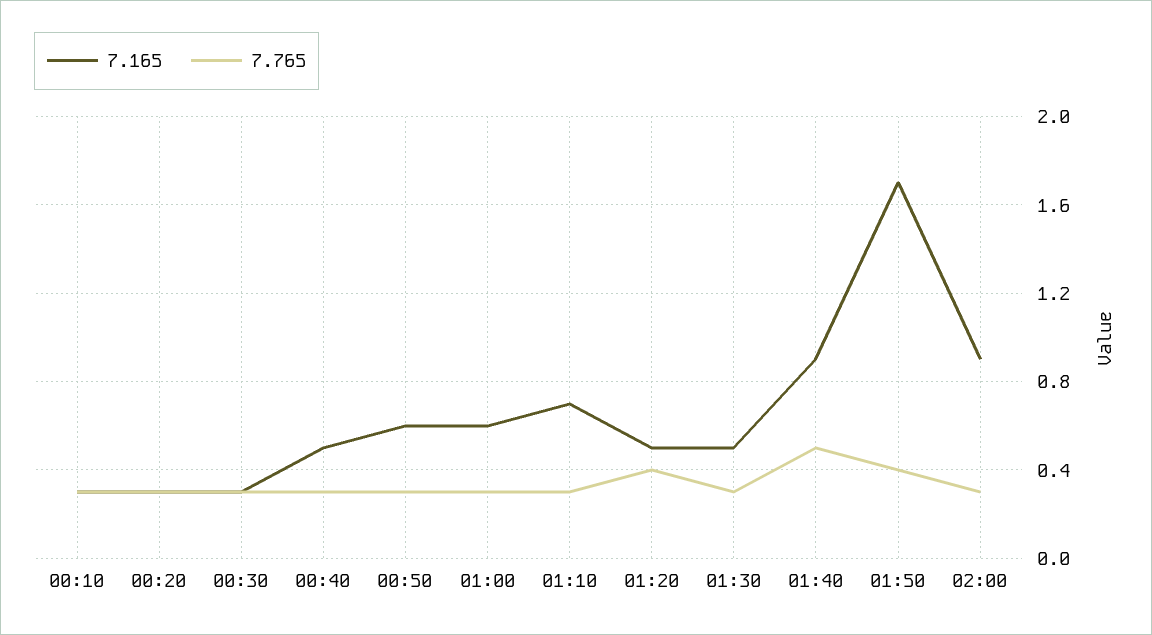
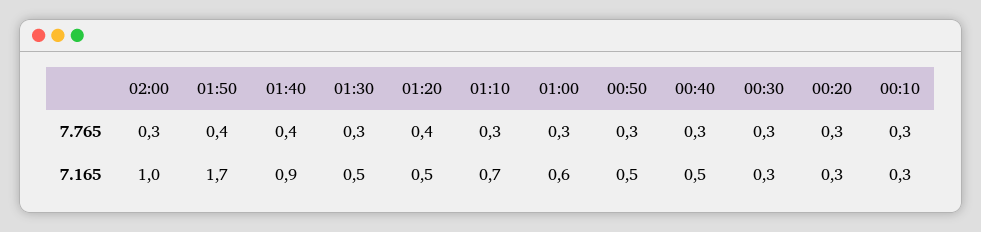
7.165, 00:50: 0.6 -> 0.5
7.765, 01:40: 0.5 -> 0.4
7.165, 02:00: 0.9 -> 1

